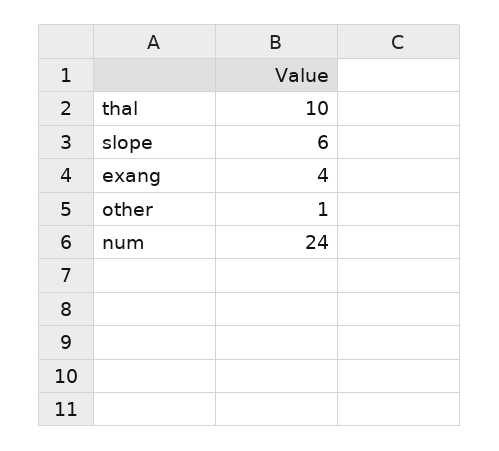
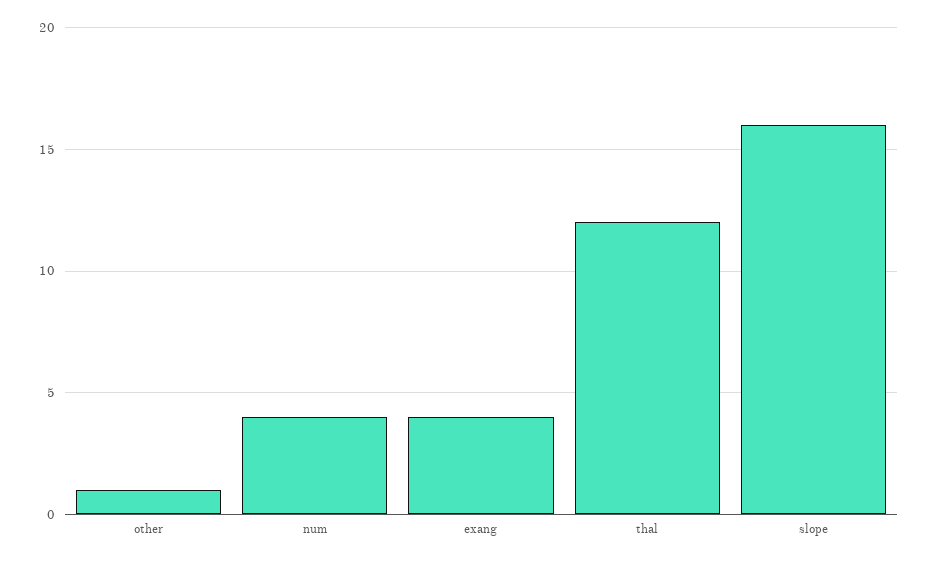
thal: 10 -> 12
slope: 6 -> 16
num: 24 -> 4

